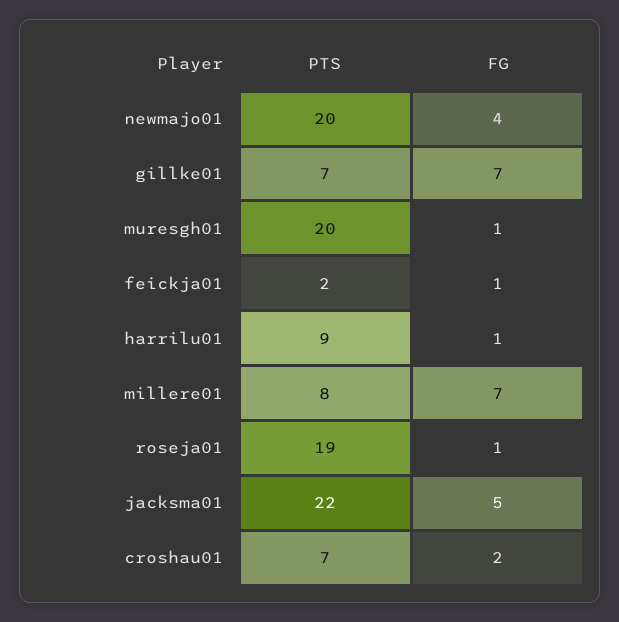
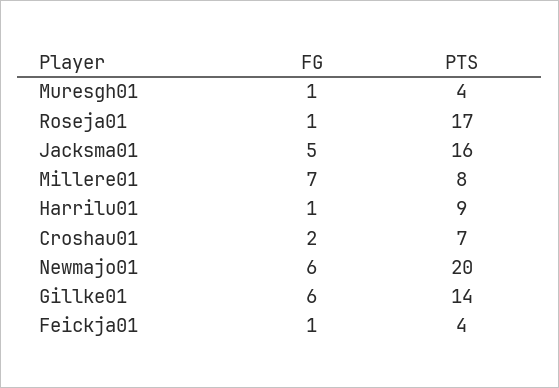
FG, newmajo01: 4 -> 6
PTS, gillke01: 7 -> 14
FG, gillke01: 7 -> 6
PTS, muresgh01: 20 -> 4
PTS, feickja01: 2 -> 4
PTS, roseja01: 19 -> 17
PTS, jacksma01: 22 -> 16

